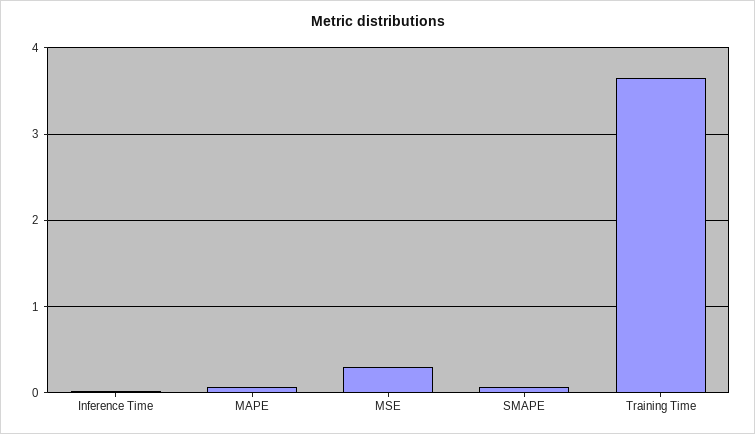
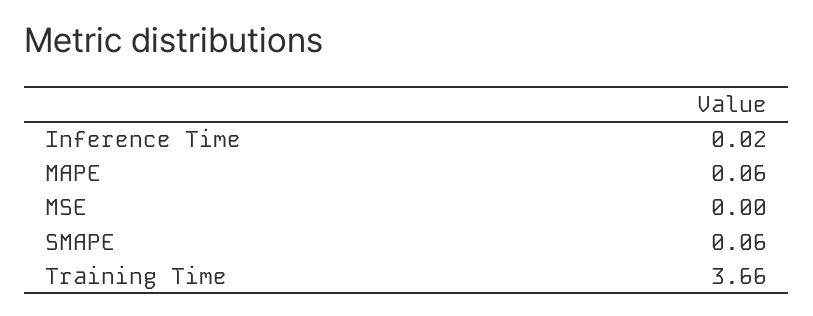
MSE: 0.3 -> 0

